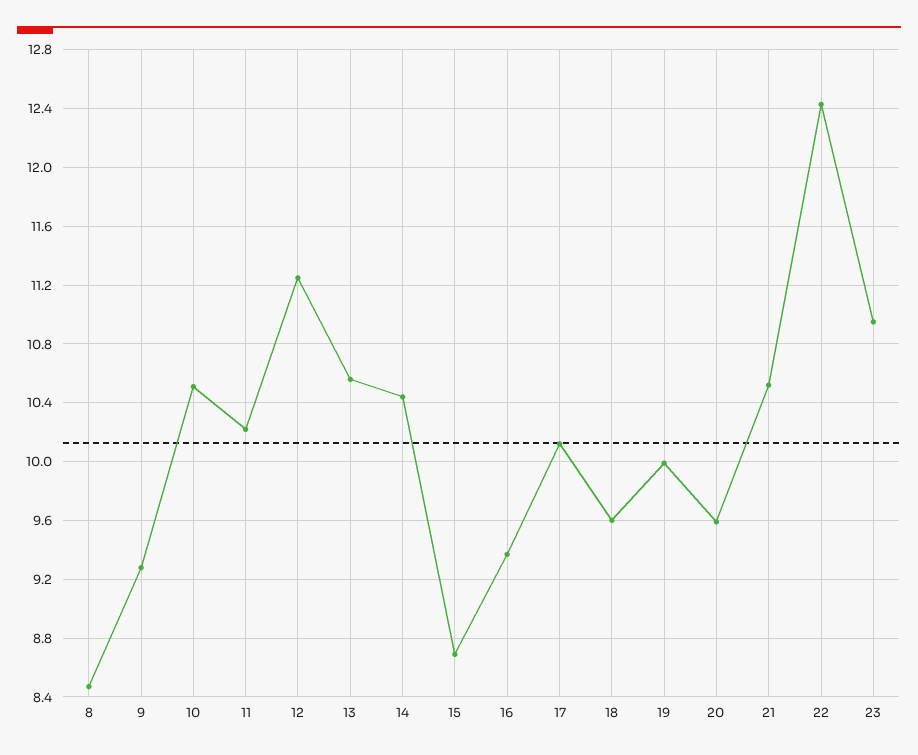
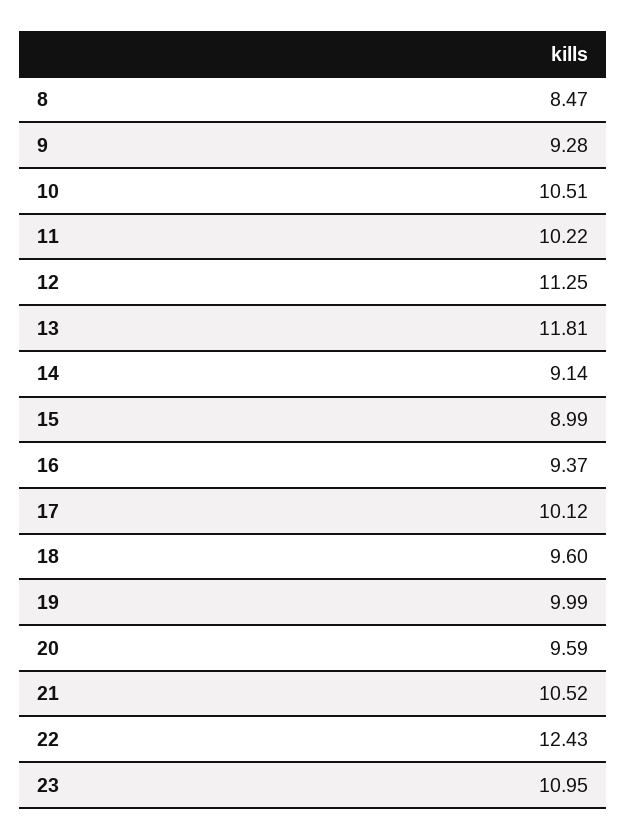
13: 10.55 -> 11.81
14: 10.45 -> 9.14
15: 8.7 -> 8.99

